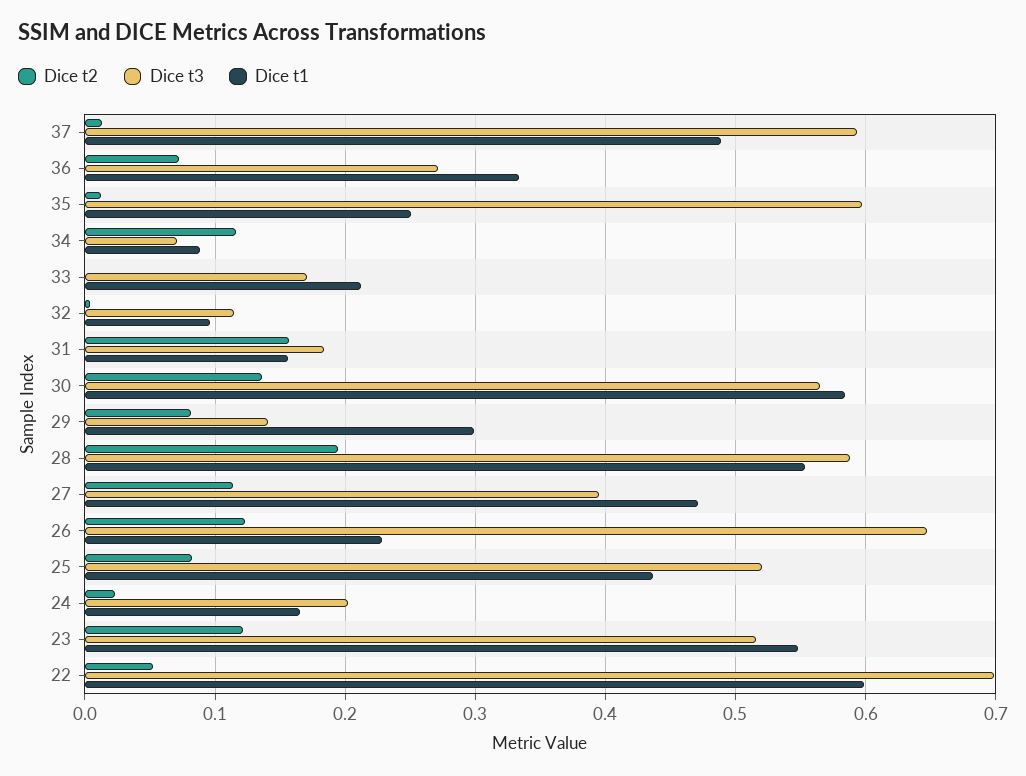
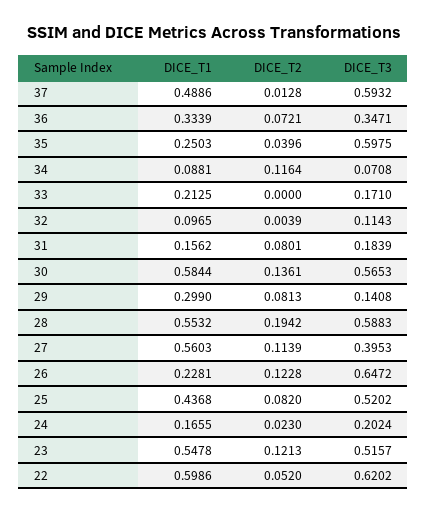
Dice t3, 36: 0.27 -> 0.3471
Dice t2, 35: 0.01 -> 0.0396
Dice t2, 31: 0.16 -> 0.0801
Dice t1, 27: 0.47 -> 0.5603
Dice t3, 22: 0.7 -> 0.6202

